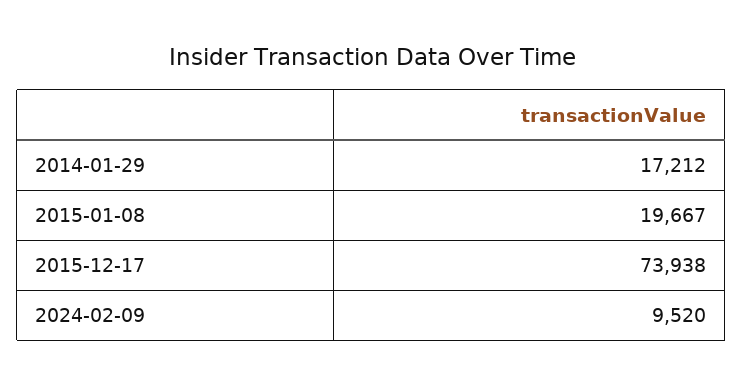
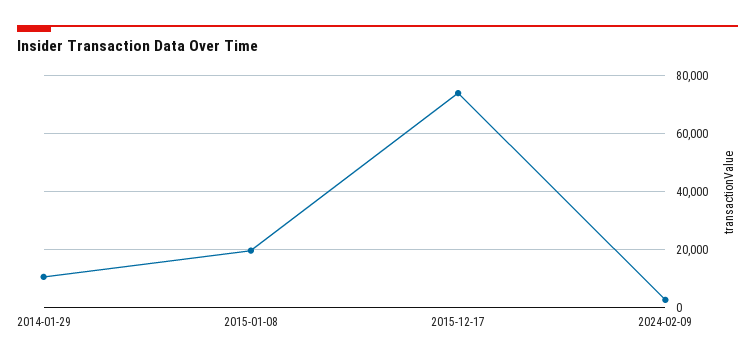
2014-01-29: 17212 -> 10000
2024-02-09: 9520 -> 2500

